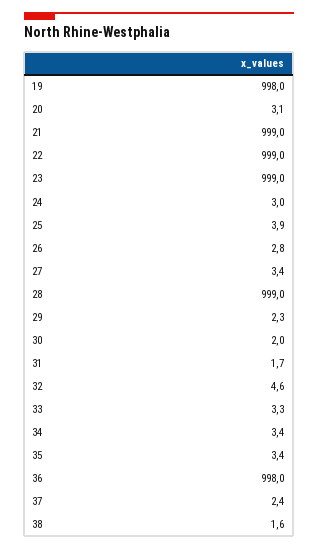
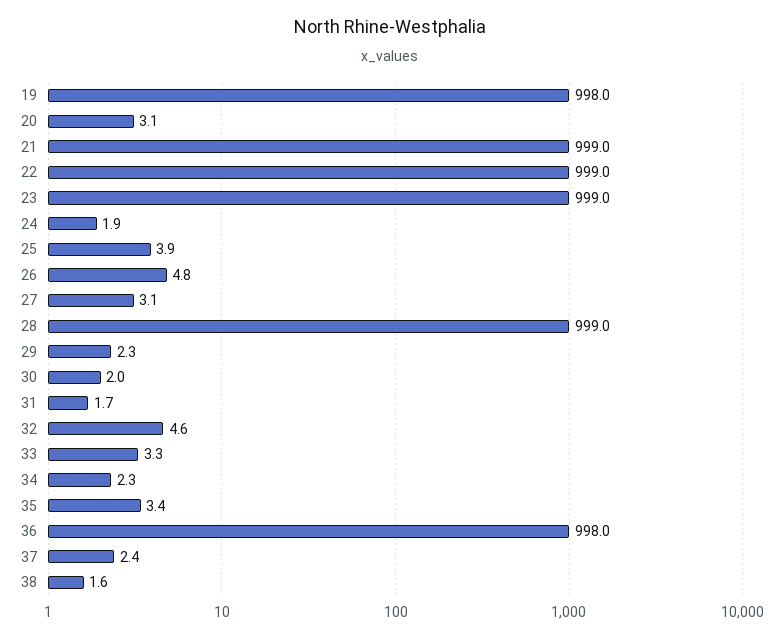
24: 3 -> 1.9
26: 2.8 -> 4.8
27: 3.4 -> 3.1
34: 3.4 -> 2.3

